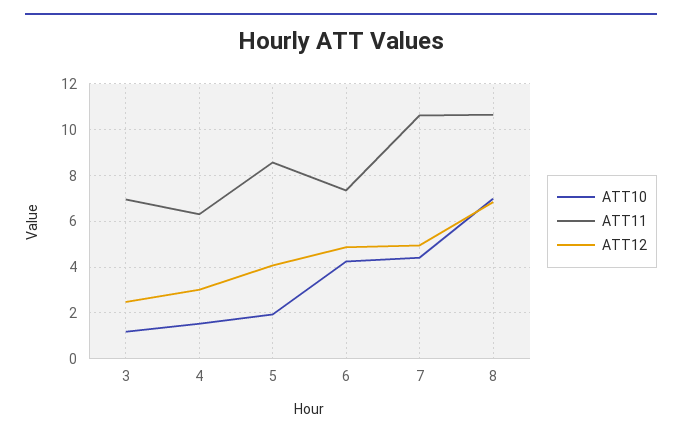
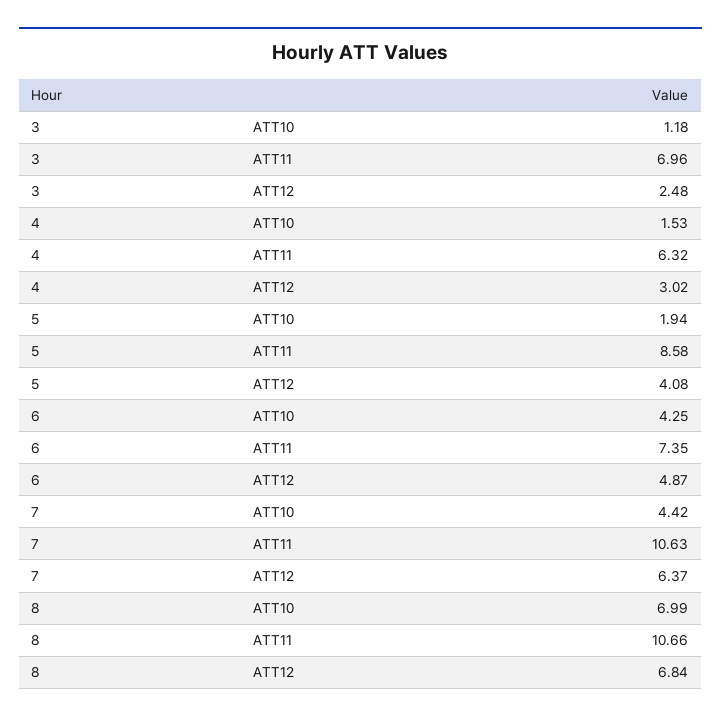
ATT12, 7: 5 -> 6.37

